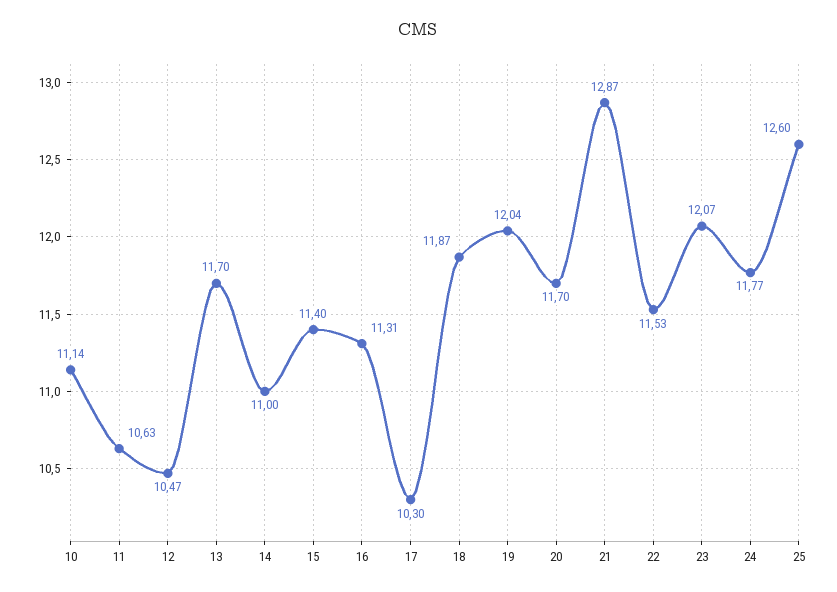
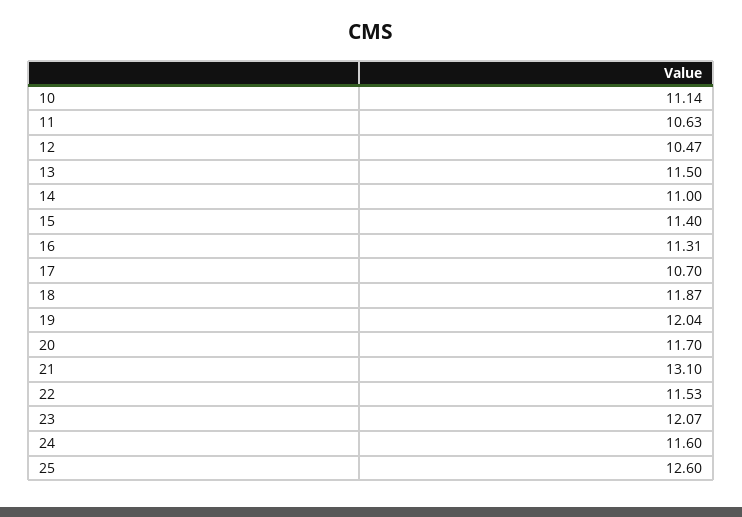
13: 11.7 -> 11.5
17: 10.3 -> 10.7
21: 12.87 -> 13.1
24: 11.77 -> 11.6

